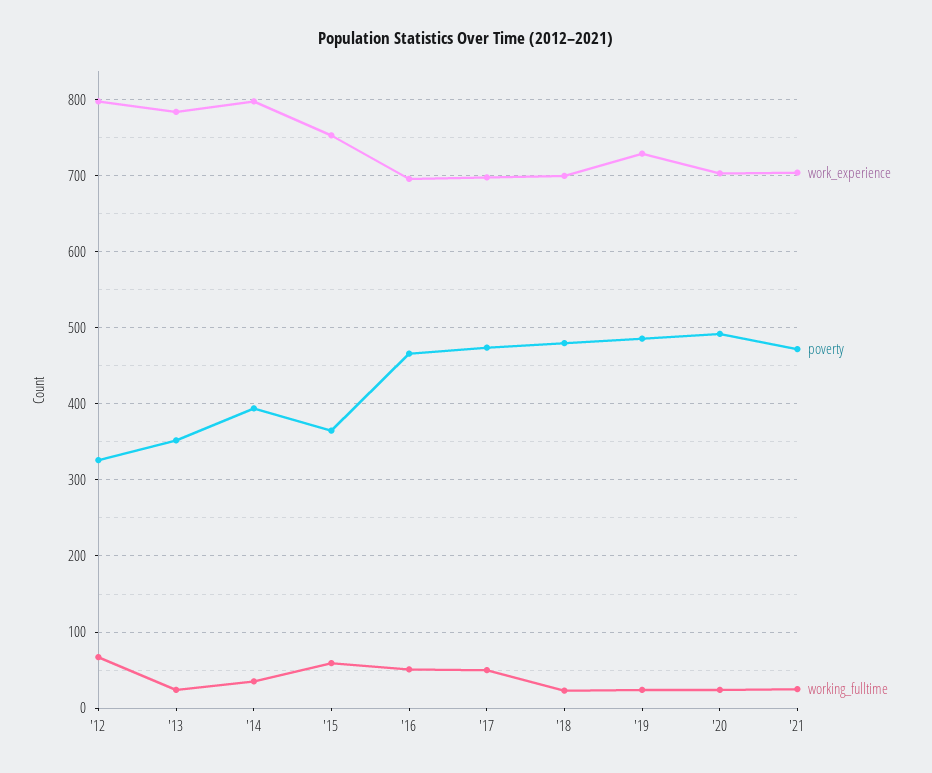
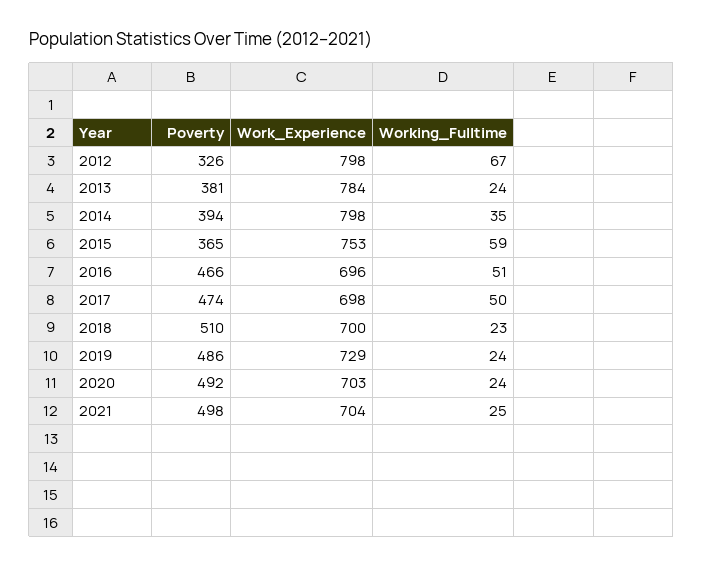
poverty, '13: 350 -> 381
poverty, '18: 480 -> 510
poverty, '21: 470 -> 498

